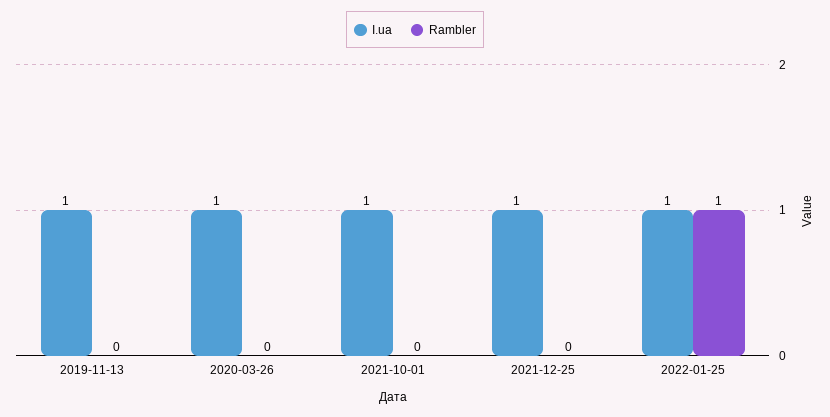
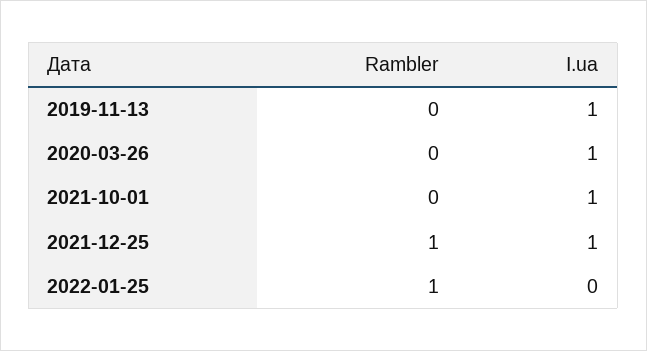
Rambler, 2021-12-25: 0 -> 1
I.ua, 2022-01-25: 1 -> 0

